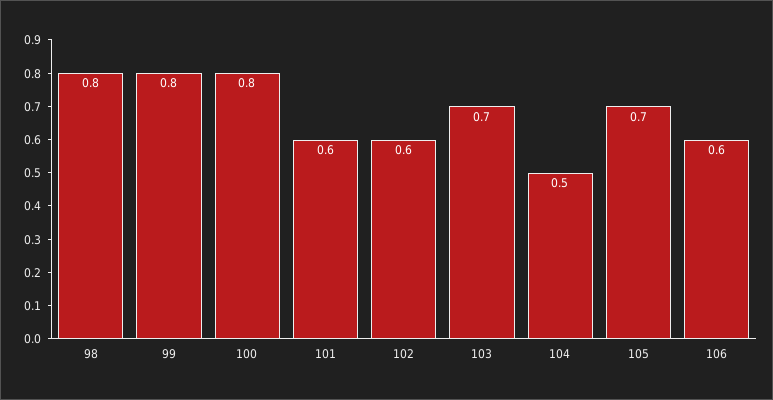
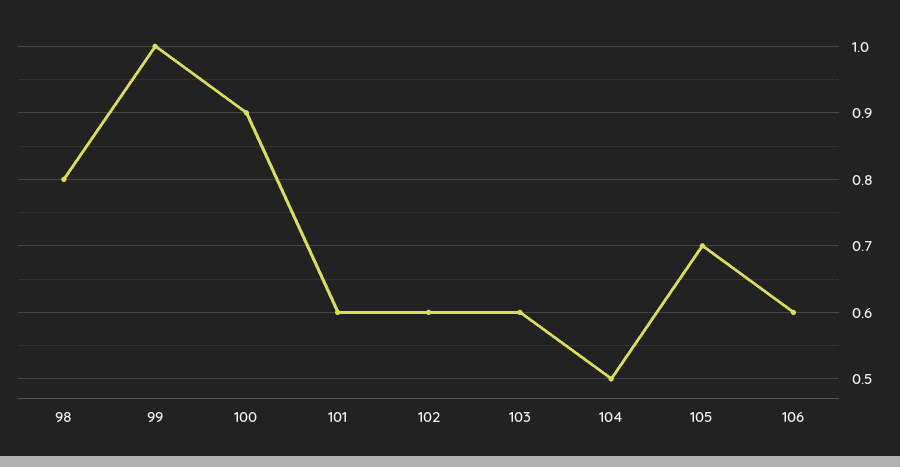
99: 0.8 -> 1
100: 0.8 -> 0.9
103: 0.7 -> 0.6

